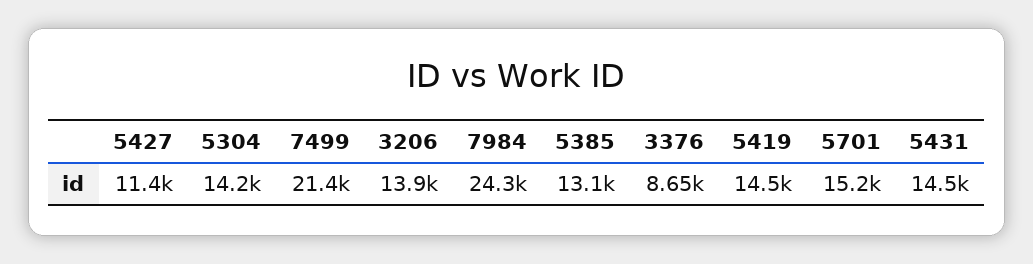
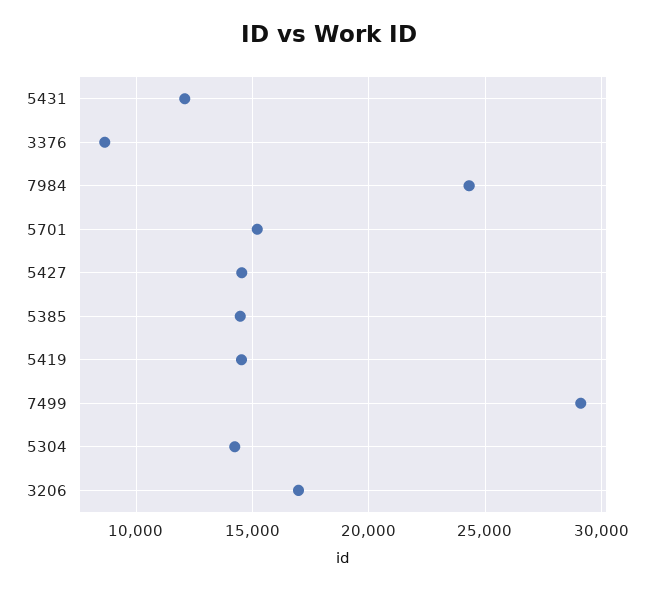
5427: 11400 -> 14500
7499: 21400 -> 29000
3206: 13900 -> 17000
5385: 13100 -> 14500
5431: 14500 -> 12000

